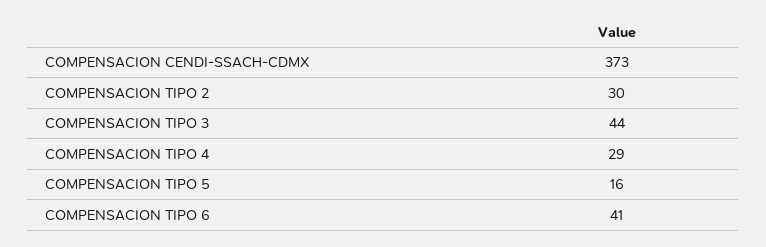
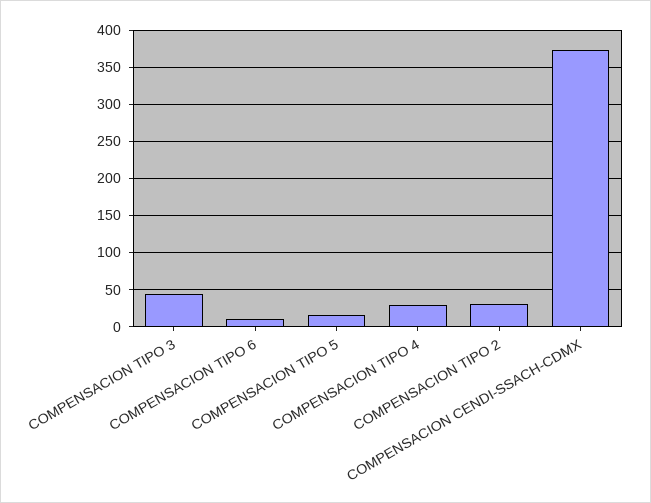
COMPENSACION TIPO 6: 41 -> 10

